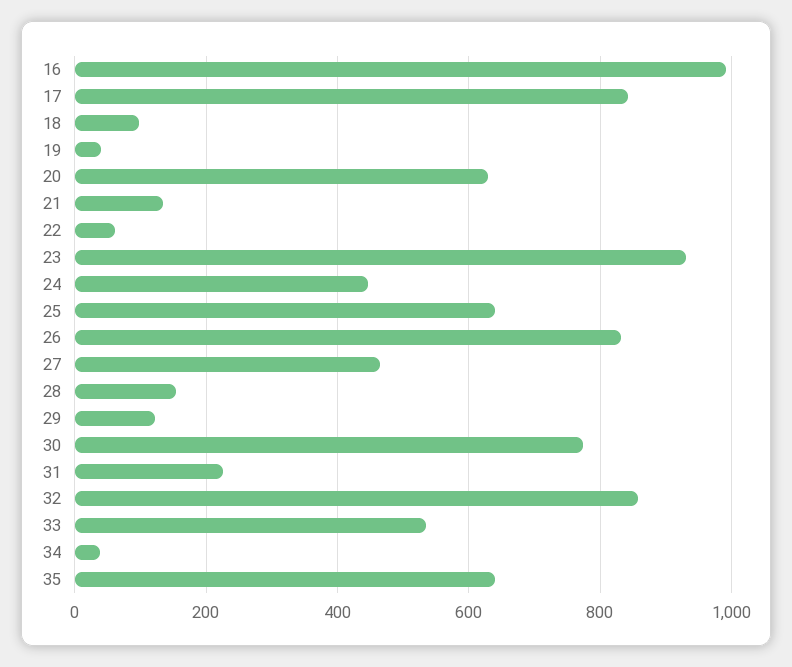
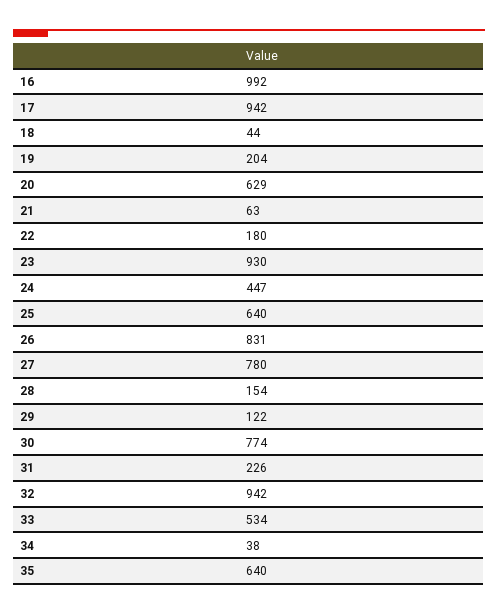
17: 840 -> 942
18: 100 -> 44
19: 40 -> 204
21: 140 -> 63
22: 60 -> 180
27: 460 -> 780
32: 860 -> 942

